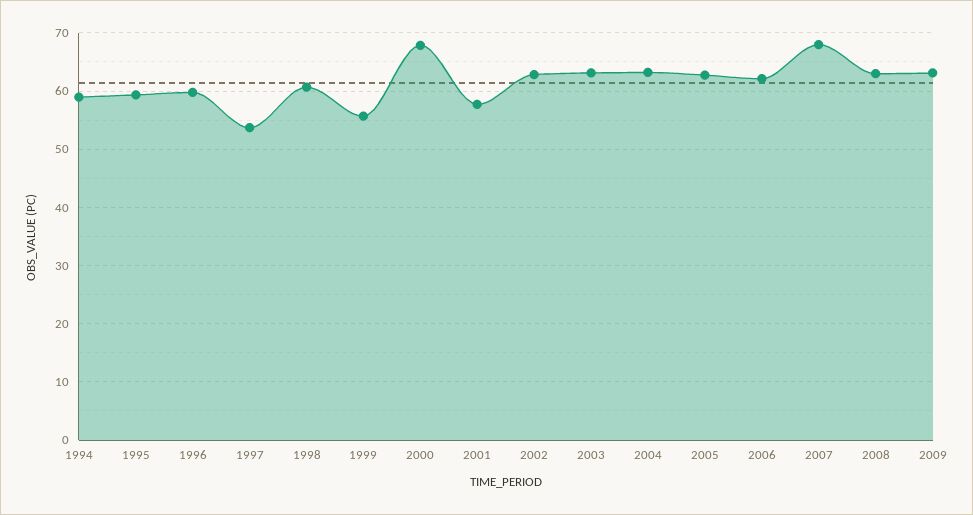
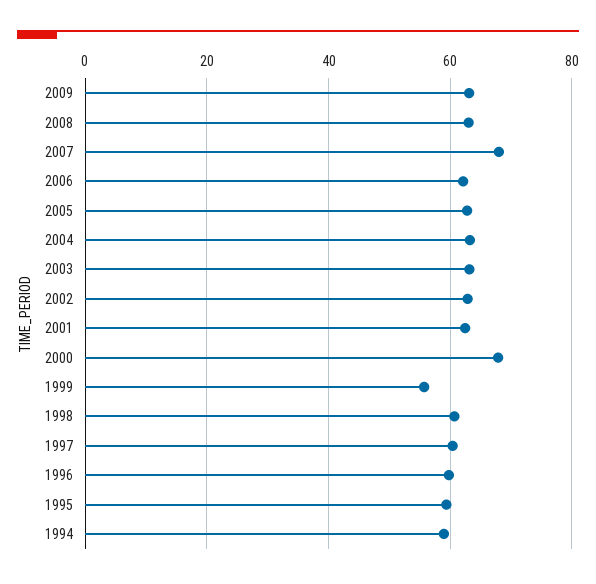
1997: 54 -> 60
2001: 58 -> 62

